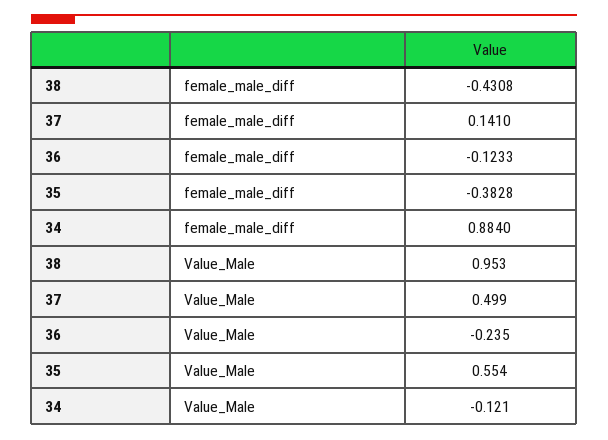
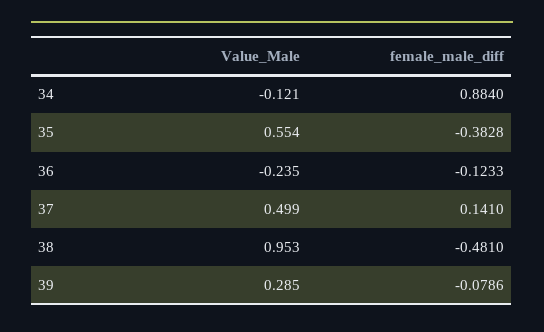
38, female_male_diff: -0.4308 -> -0.481
39, Value_Male: none -> 0.285
39, female_male_diff: none -> -0.0786

